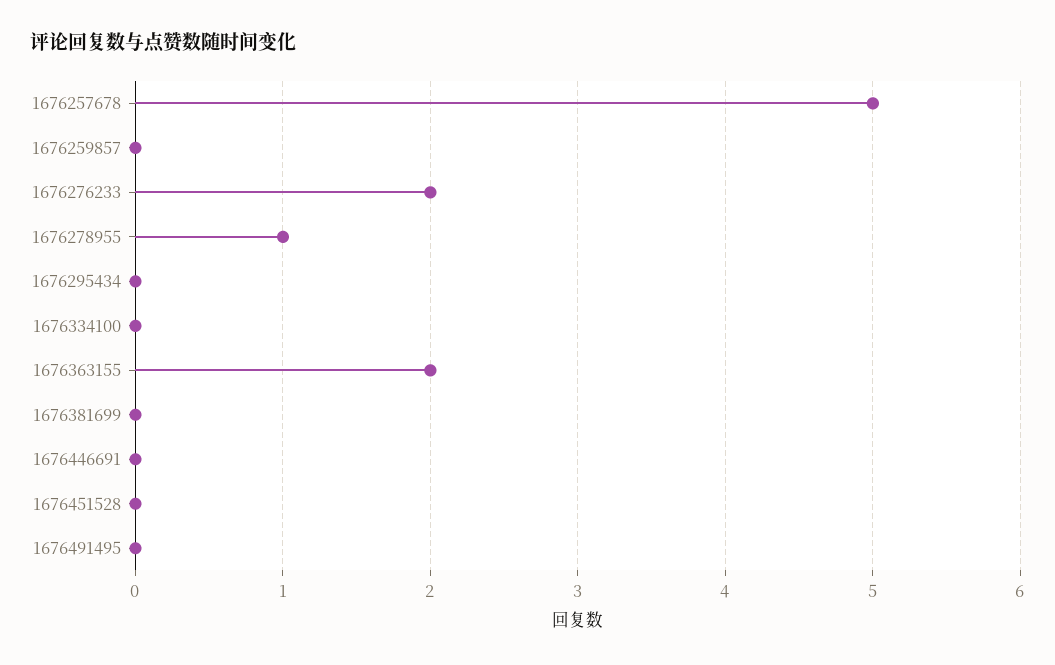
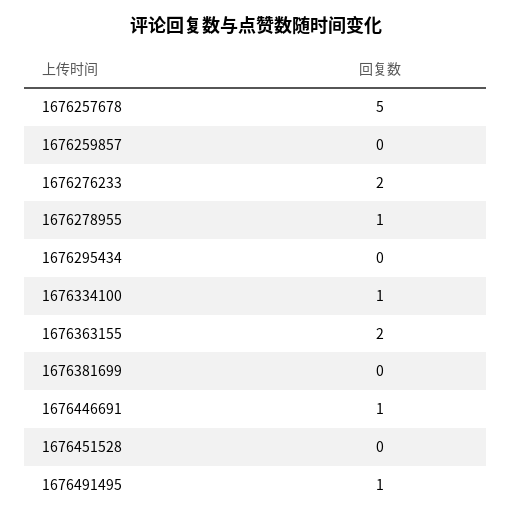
1676334100: 0 -> 1
1676446691: 0 -> 1
1676491495: 0 -> 1

